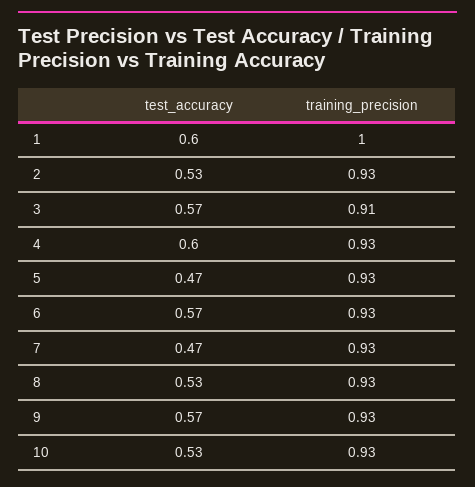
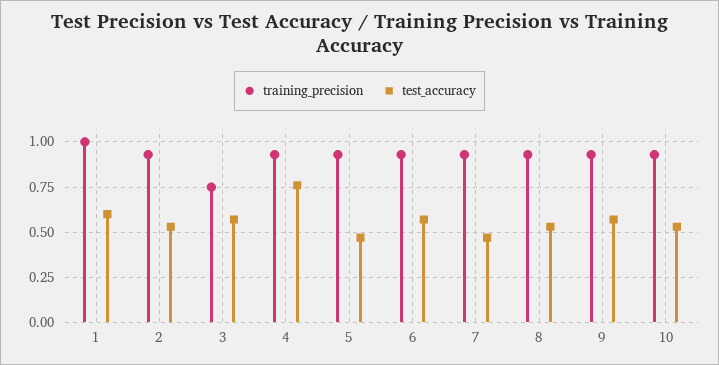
training_precision, 3: 0.91 -> 0.75
test_accuracy, 4: 0.6 -> 0.75

